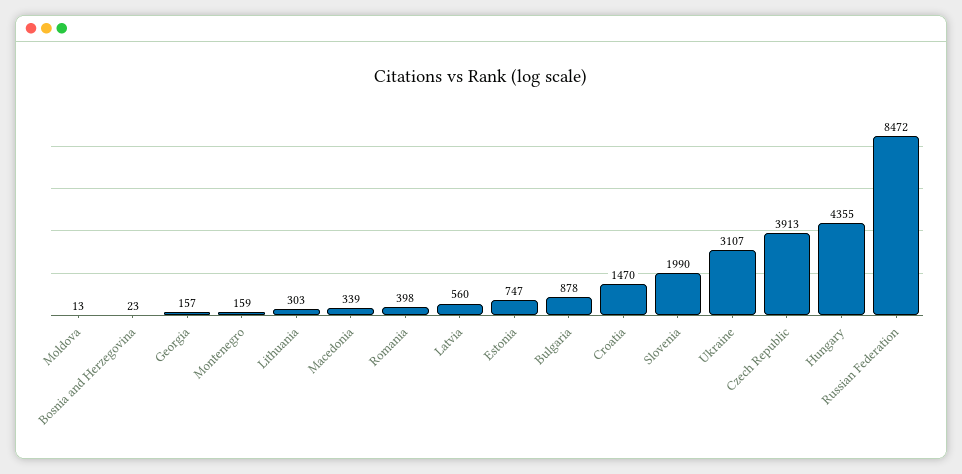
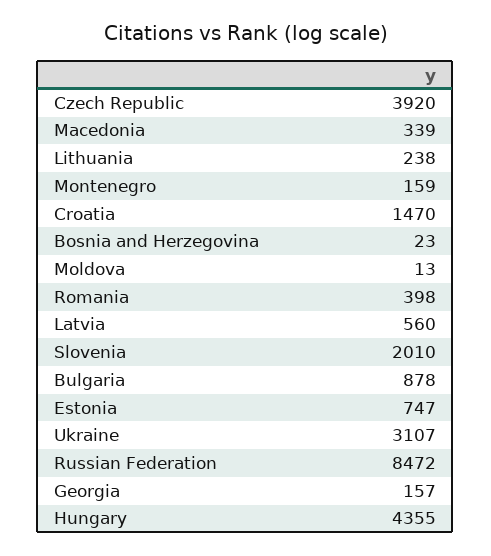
Lithuania: 303 -> 238
Slovenia: 1990 -> 2010
Czech Republic: 3913 -> 3920

